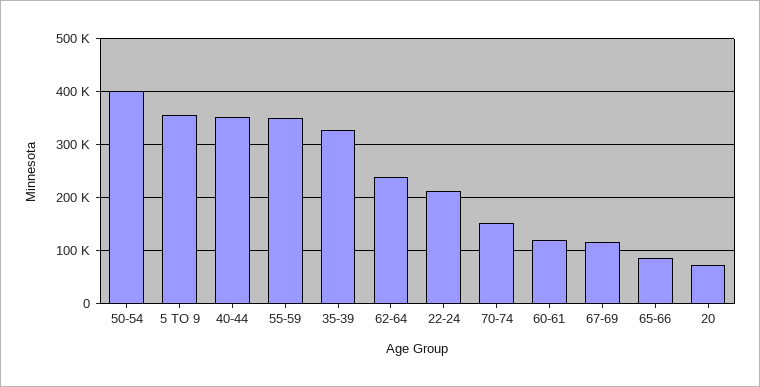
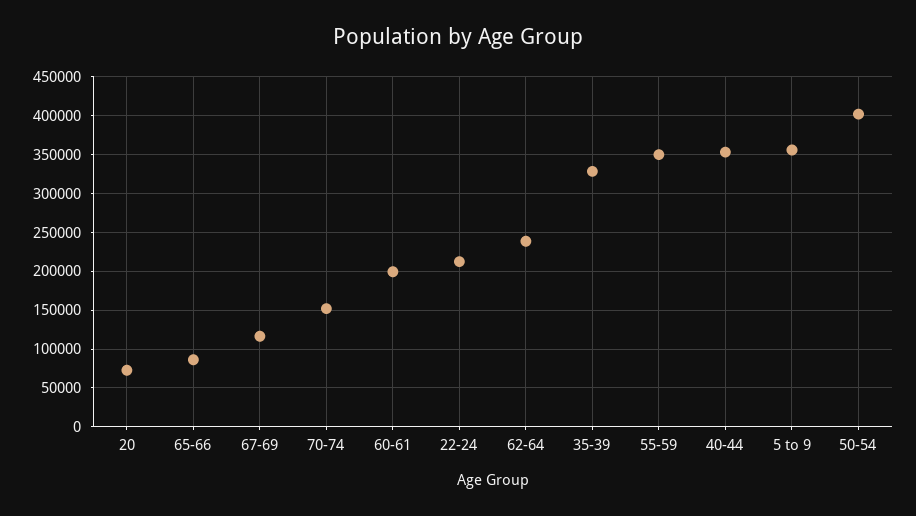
60-61: 120000 -> 200000

